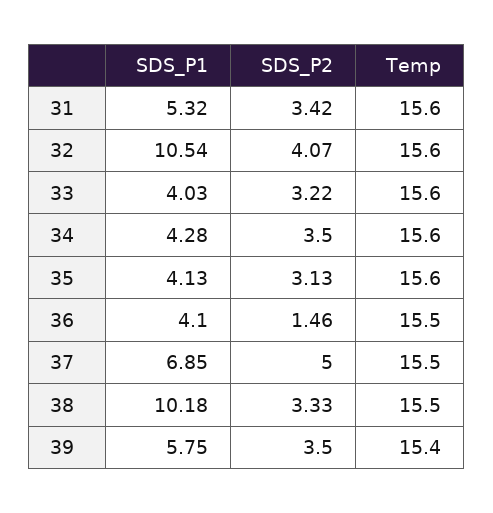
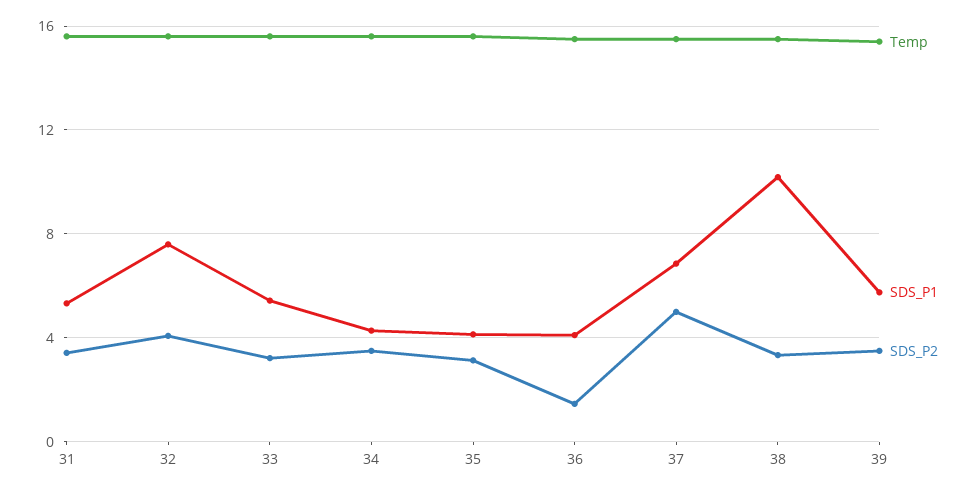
SDS_P1, 32: 10.54 -> 7.5
SDS_P1, 33: 4.03 -> 5.5

